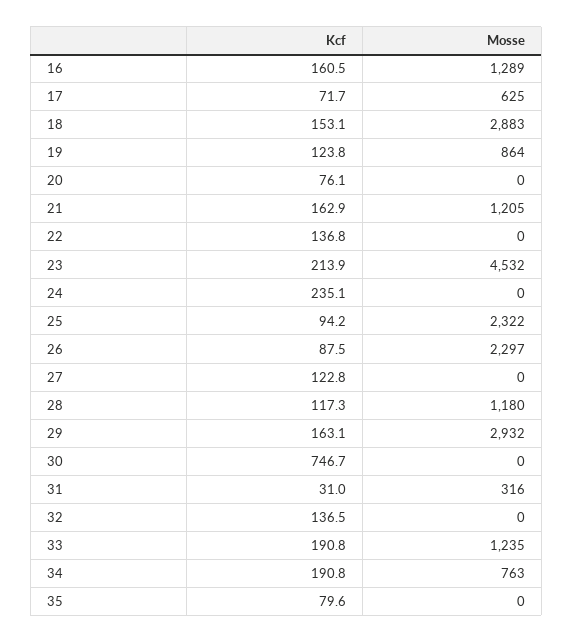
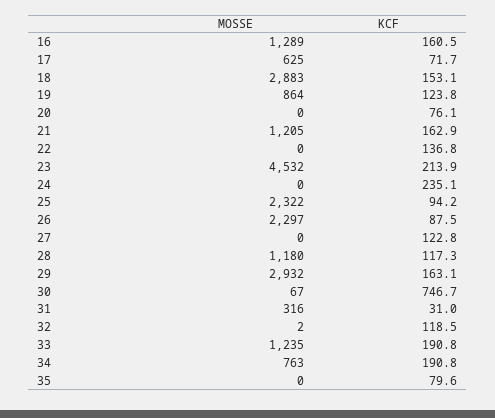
Mosse, 30: 0 -> 67
Kcf, 32: 136.5 -> 118.5
Mosse, 32: 0 -> 2

